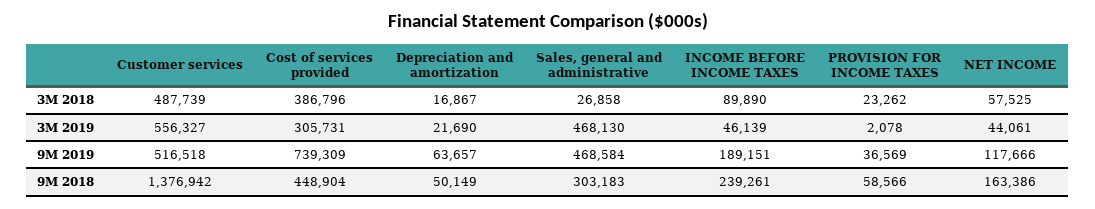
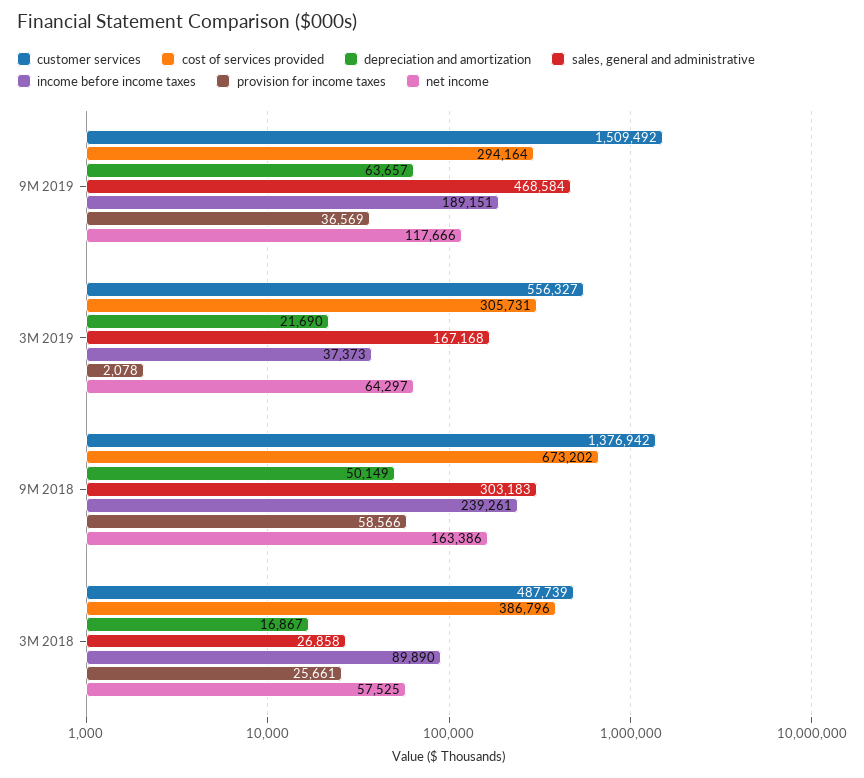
PROVISION FOR INCOME TAXES, 3M 2018: 23262 -> 25661
Sales, general and administrative, 3M 2019: 468130 -> 167168
INCOME BEFORE INCOME TAXES, 3M 2019: 46139 -> 37373
NET INCOME, 3M 2019: 44061 -> 64297
Customer services, 9M 2019: 516518 -> 1509492
Cost of services provided, 9M 2019: 739309 -> 294164
Cost of services provided, 9M 2018: 448904 -> 673202

